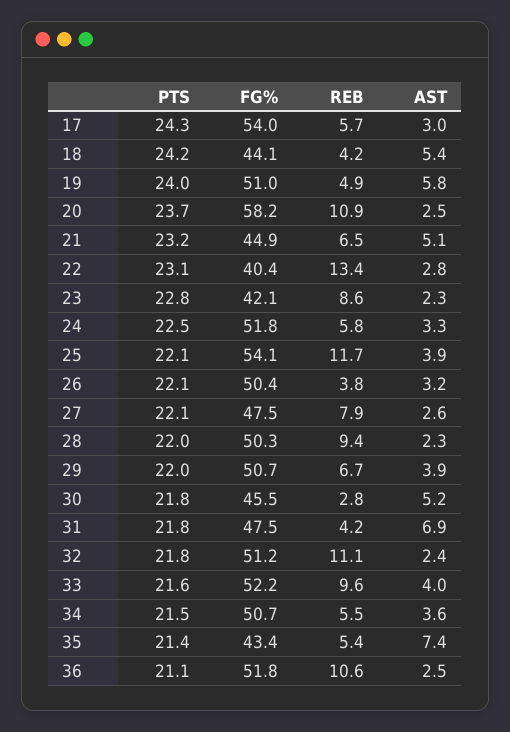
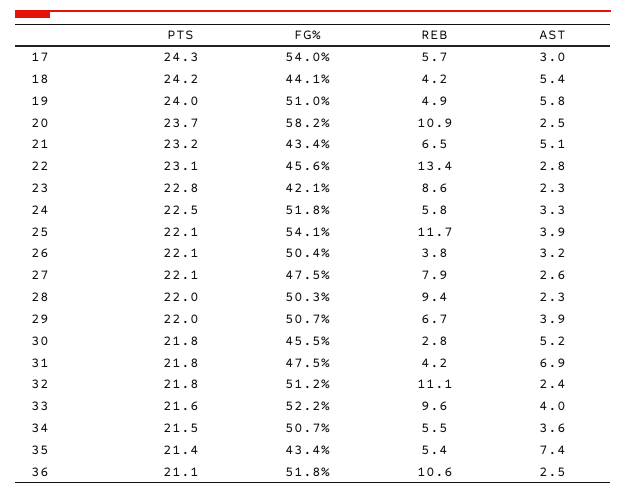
FG%, 21: 44.9 -> 43.4
FG%, 22: 40.4 -> 45.6

